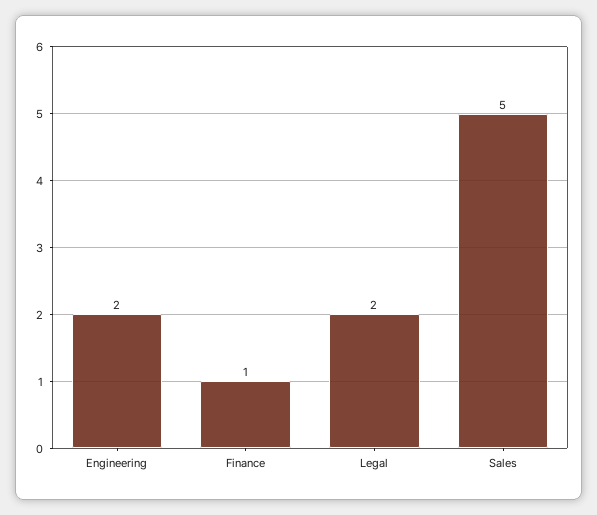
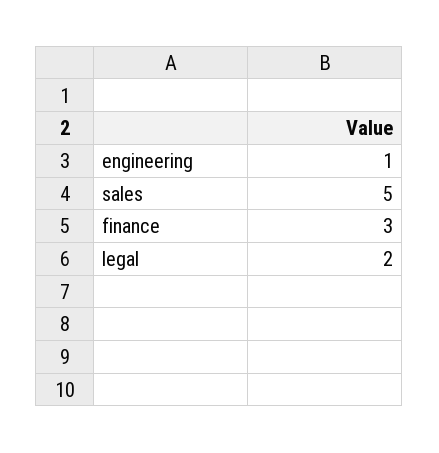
Engineering: 2 -> 1
Finance: 1 -> 3

